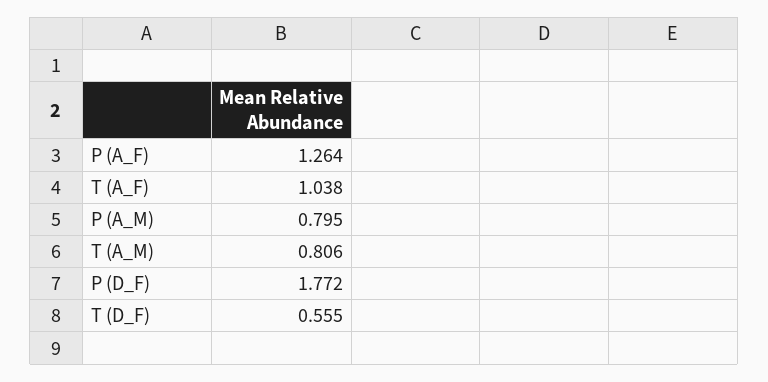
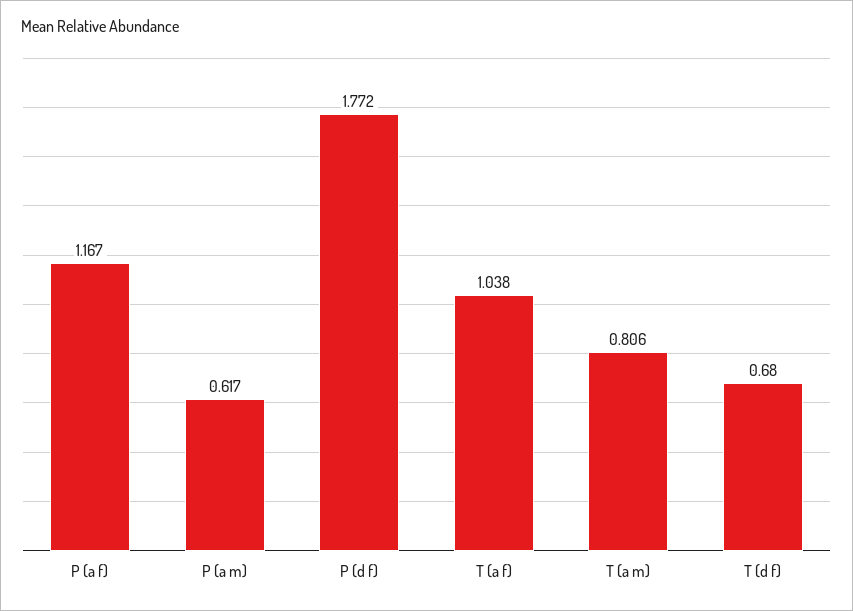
P (A_F): 1.264 -> 1.167
P (A_M): 0.795 -> 0.617
T (D_F): 0.555 -> 0.68

